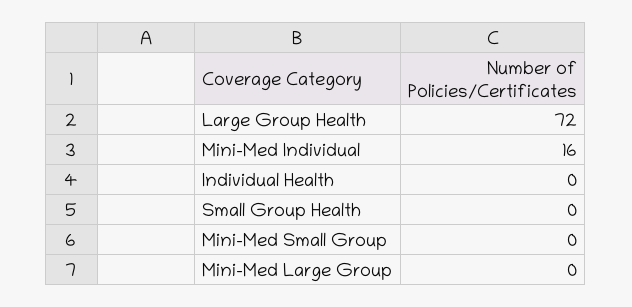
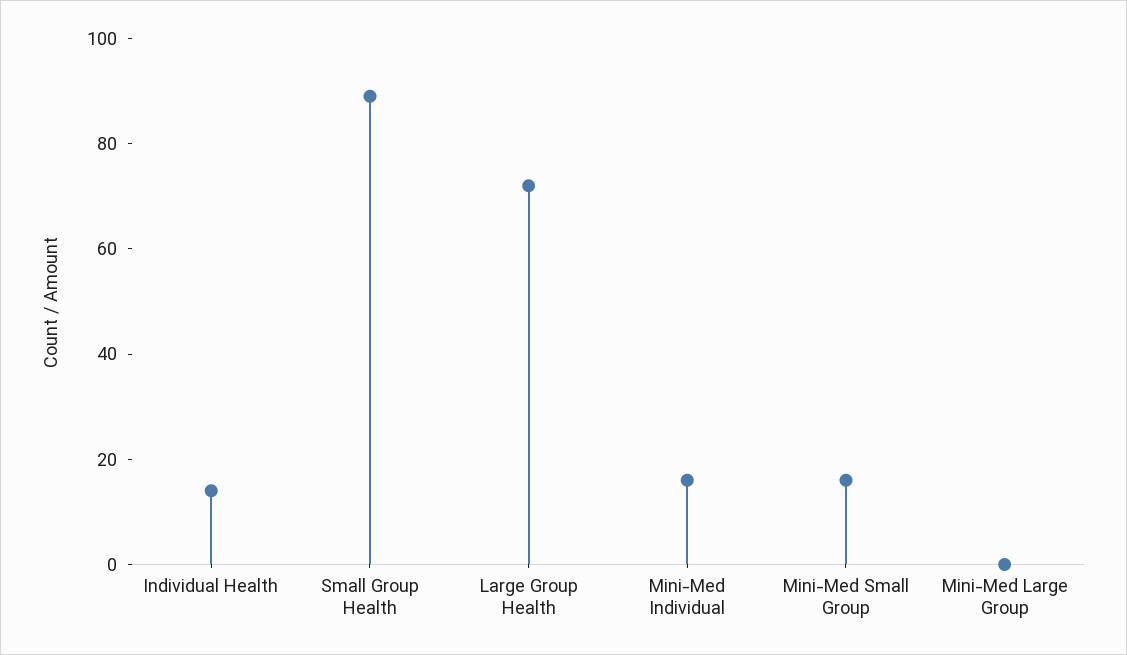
Individual Health: 0 -> 15
Small Group Health: 0 -> 90
Mini-Med Small Group: 0 -> 15

